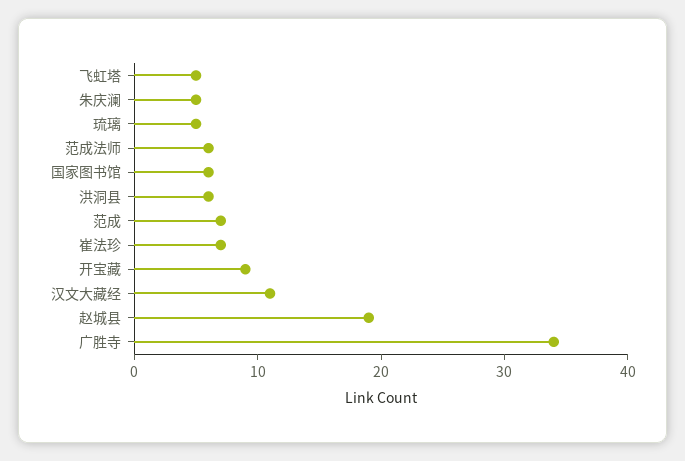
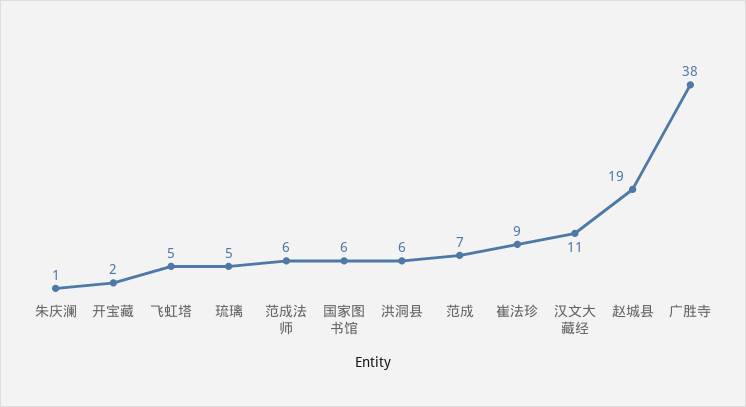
朱庆澜: 5 -> 1
崔法珍: 7 -> 9
开宝藏: 9 -> 2
广胜寺: 34 -> 38

